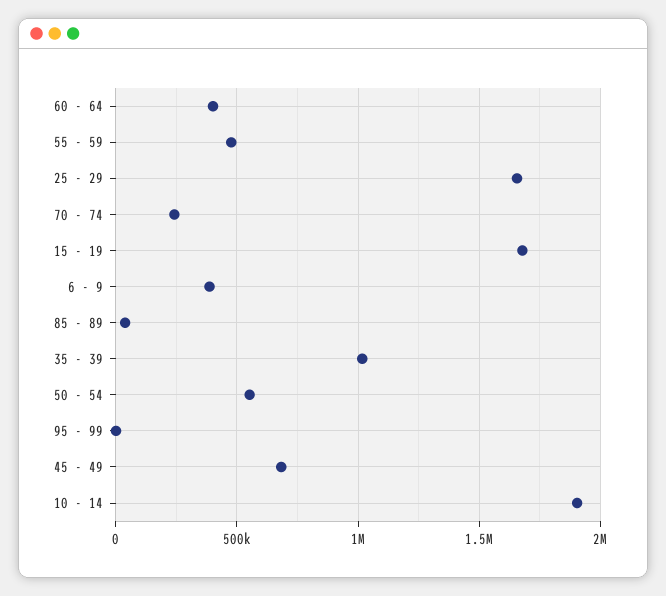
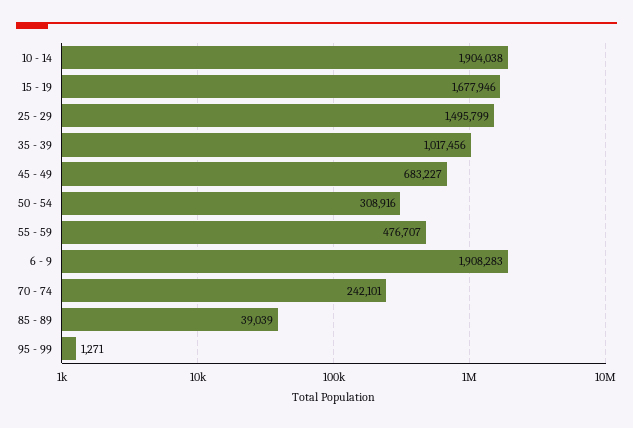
60 - 64: 400000 -> none
25 - 29: 1650000 -> 1495799
6 - 9: 400000 -> 1908283
50 - 54: 550000 -> 308916

